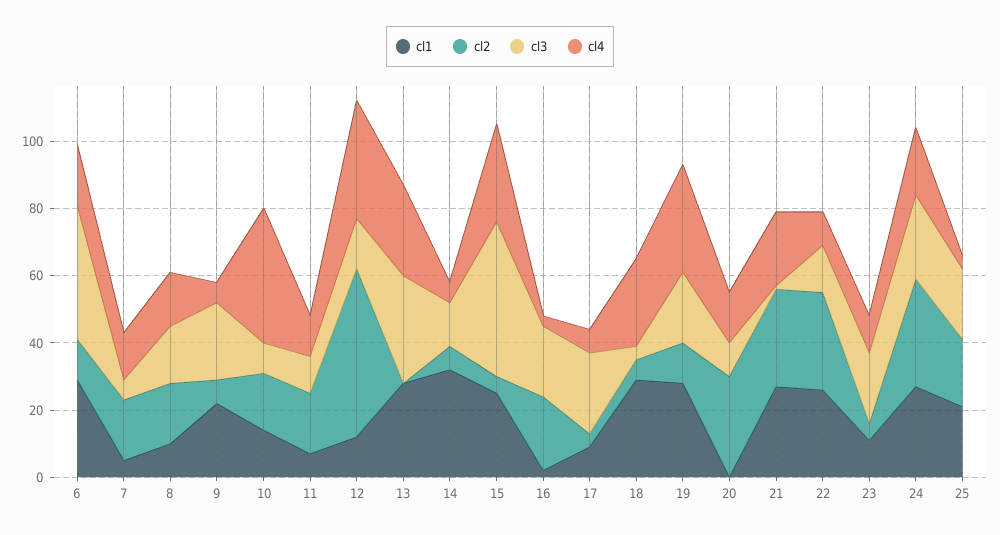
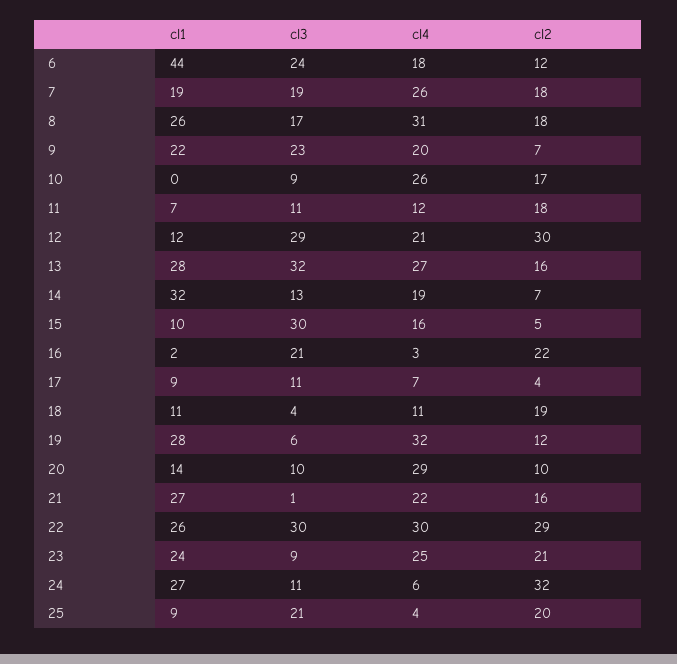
cl1, 6: 30 -> 44
cl3, 6: 40 -> 24
cl1, 7: 5 -> 19
cl3, 7: 5 -> 19
cl4, 7: 15 -> 26
cl1, 8: 10 -> 26
cl4, 8: 15 -> 31
cl4, 9: 5 -> 20
cl1, 10: 15 -> 0
cl4, 10: 40 -> 26
cl2, 12: 50 -> 30
cl3, 12: 15 -> 29
cl4, 12: 35 -> 21
cl2, 13: 0 -> 16
cl4, 14: 5 -> 19
cl1, 15: 25 -> 10
cl3, 15: 45 -> 30
cl4, 15: 30 -> 16
cl3, 17: 25 -> 11
cl1, 18: 30 -> 11
cl2, 18: 5 -> 19
cl4, 18: 25 -> 11
cl3, 19: 20 -> 6
cl1, 20: 0 -> 14
cl2, 20: 30 -> 10
cl4, 20: 15 -> 29
cl2, 21: 30 -> 16
cl3, 22: 15 -> 30
cl4, 22: 10 -> 30
cl1, 23: 10 -> 24
cl2, 23: 5 -> 21
cl3, 23: 20 -> 9
cl4, 23: 10 -> 25
cl3, 24: 25 -> 11
cl4, 24: 20 -> 6
cl1, 25: 20 -> 9

